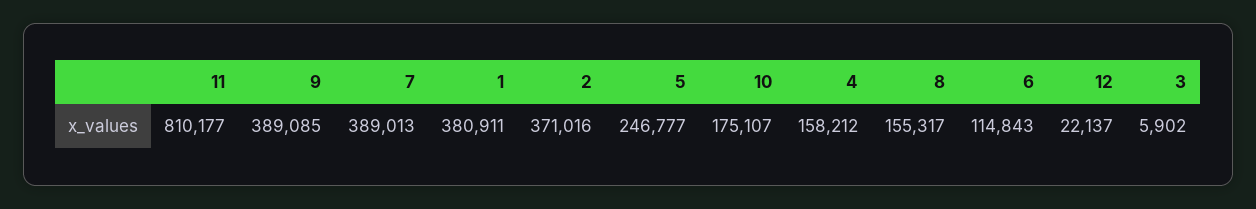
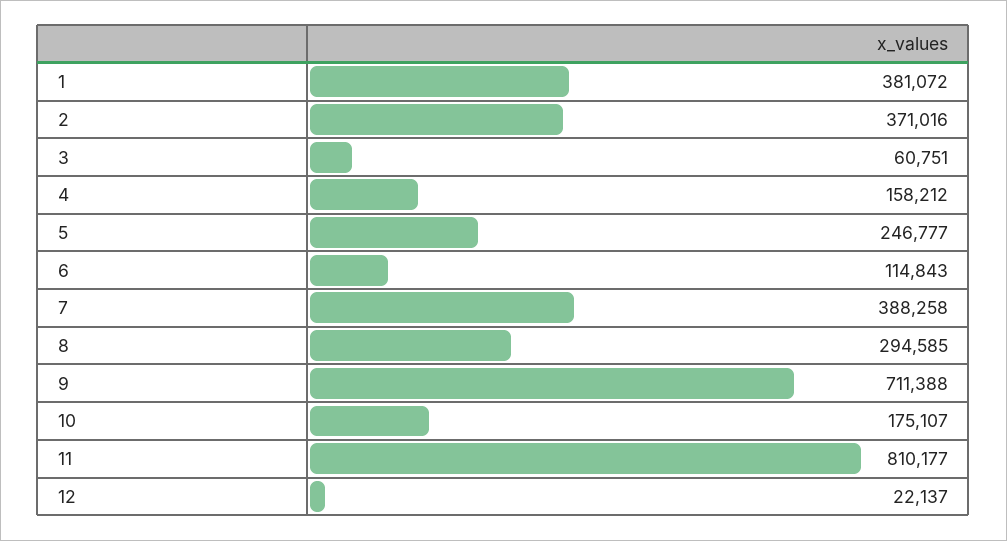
9: 389085 -> 711388
7: 389013 -> 388258
1: 380911 -> 381072
8: 155317 -> 294585
3: 5902 -> 60751

